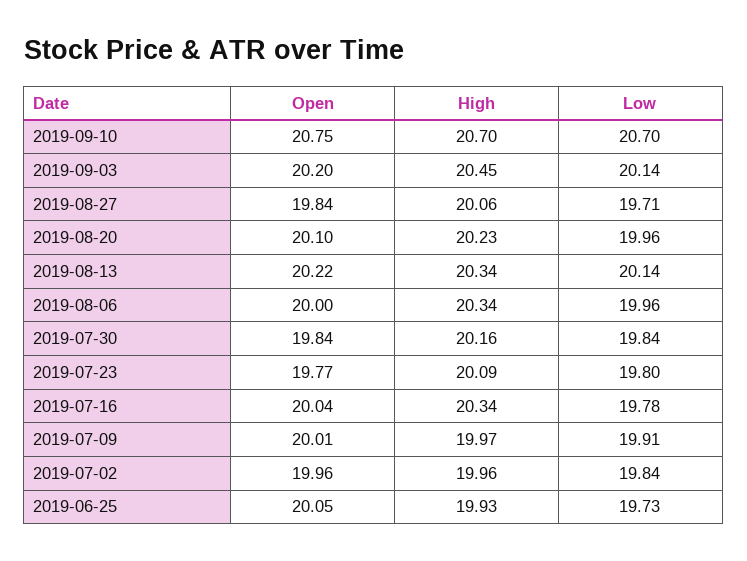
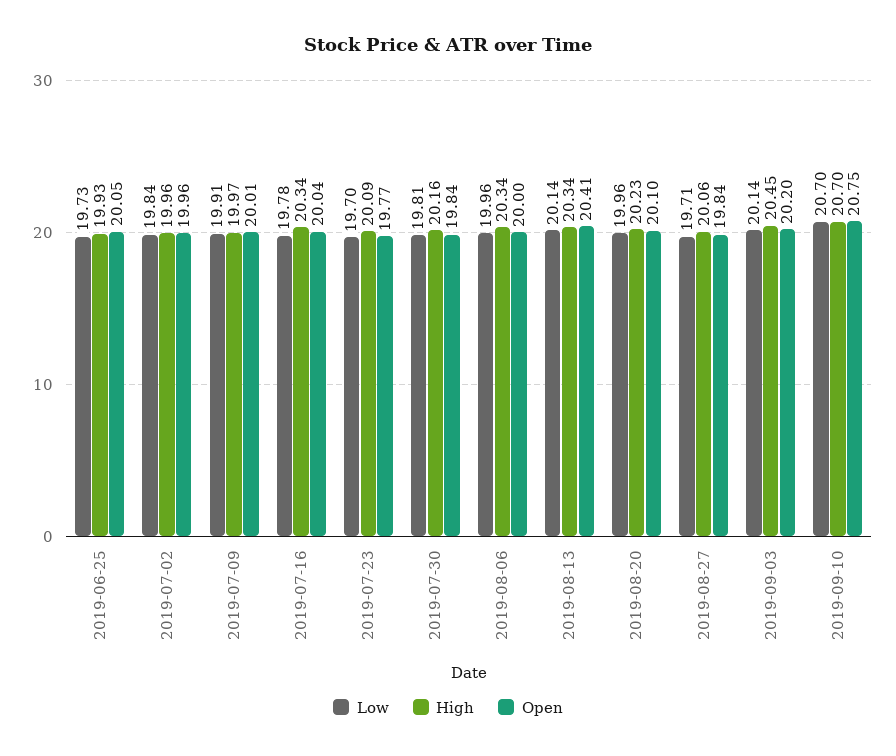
Open, 2019-08-13: 20.22 -> 20.41
Low, 2019-07-30: 19.84 -> 19.81
Low, 2019-07-23: 19.8 -> 19.7

